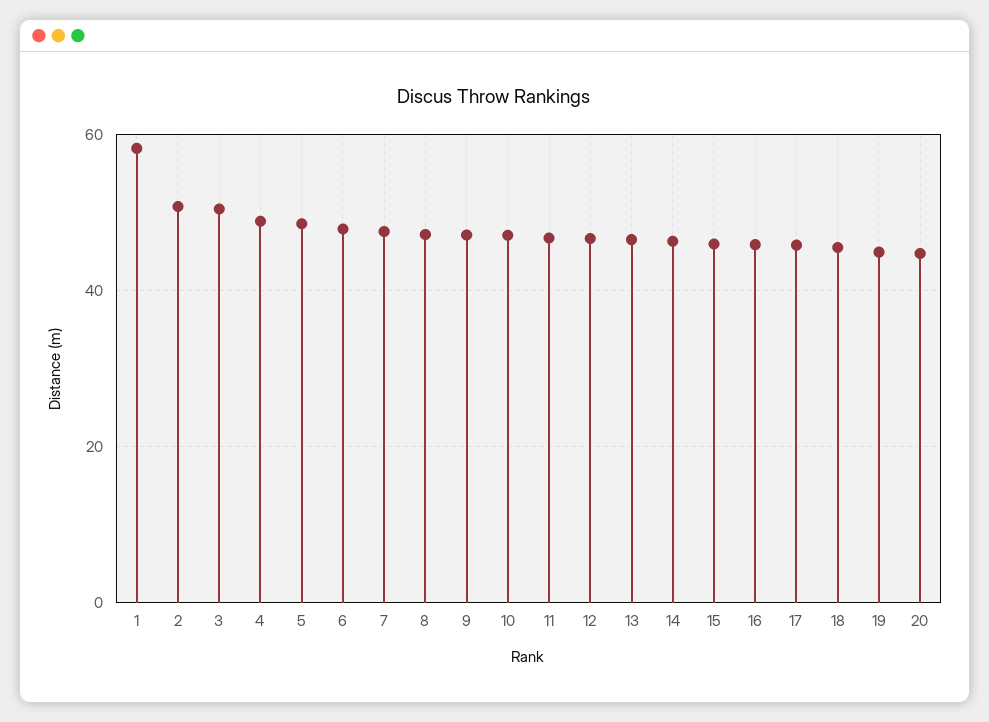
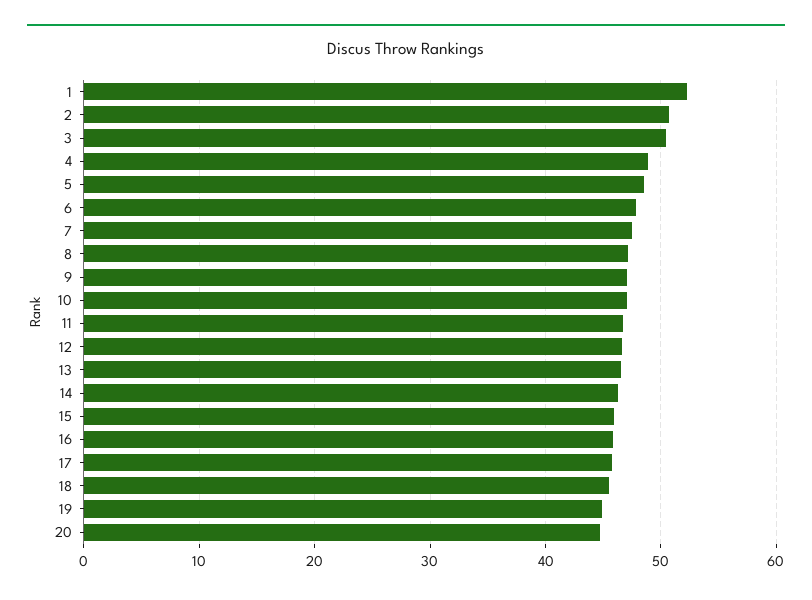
1: 58 -> 52

